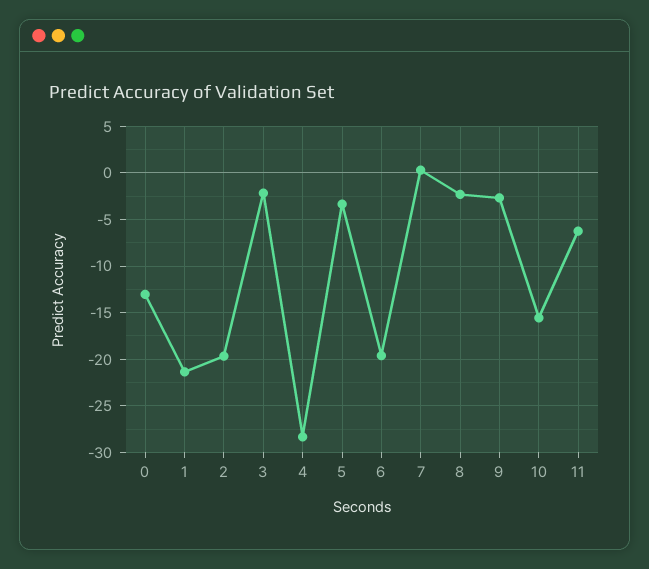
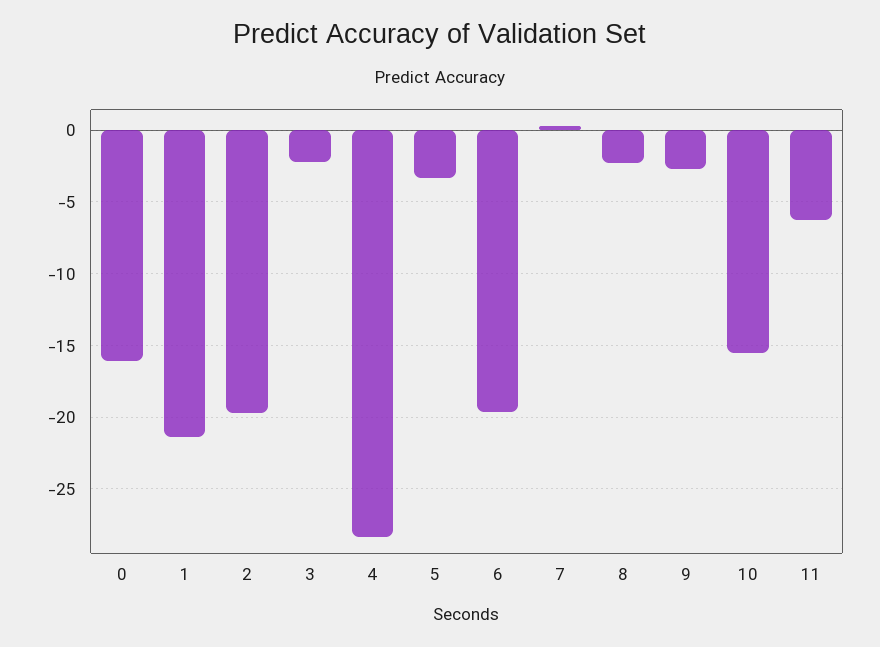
0: -13 -> -16

